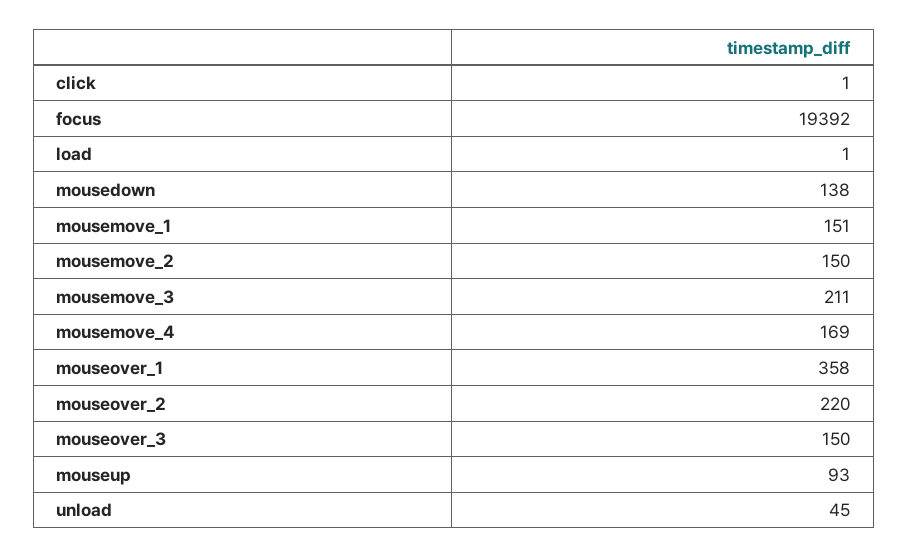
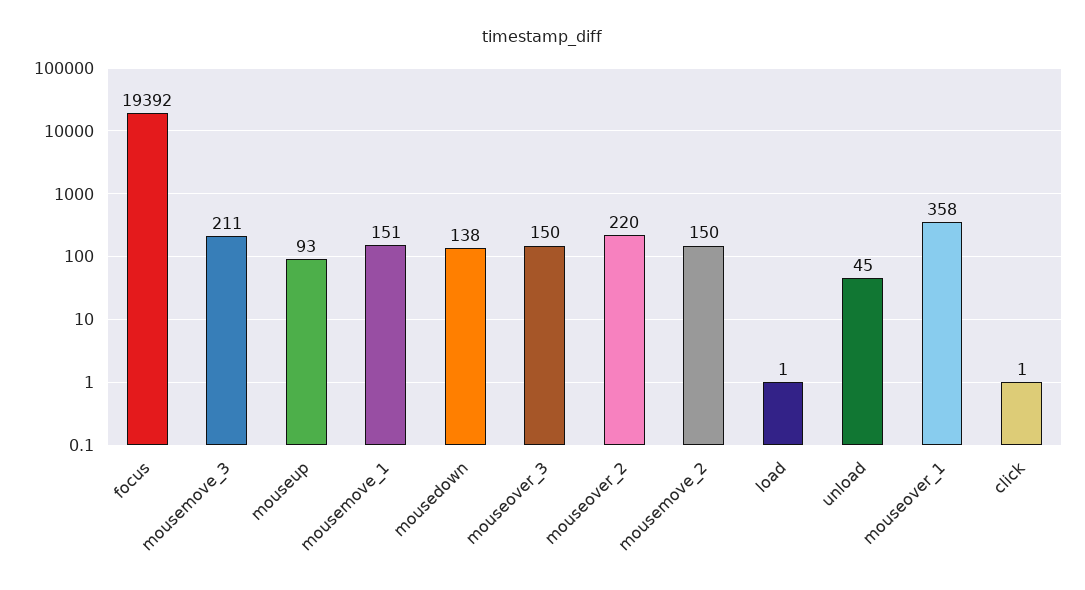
mousemove_4: 169 -> none

